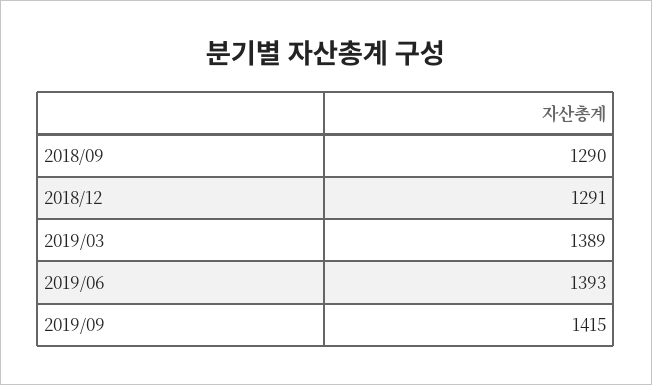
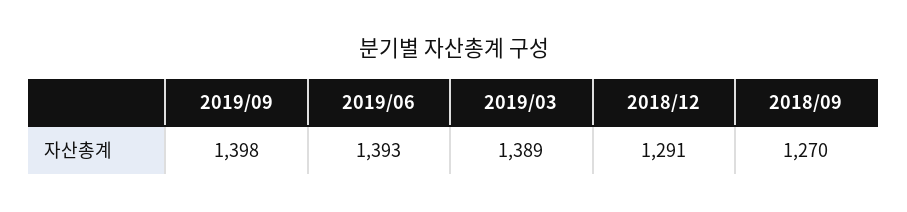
2018/09: 1290 -> 1270
2019/09: 1415 -> 1398

